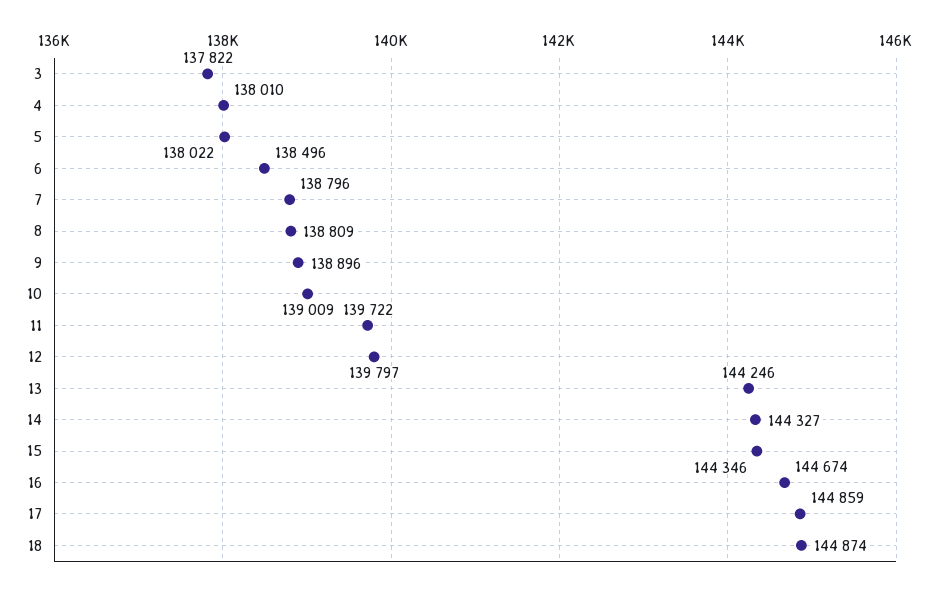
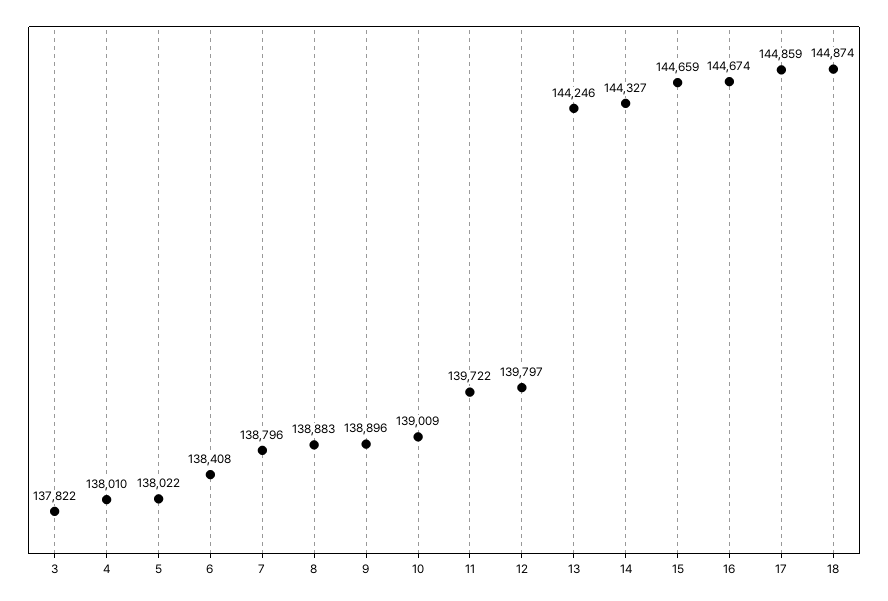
6: 138496 -> 138408
8: 138809 -> 138883
15: 144346 -> 144659

